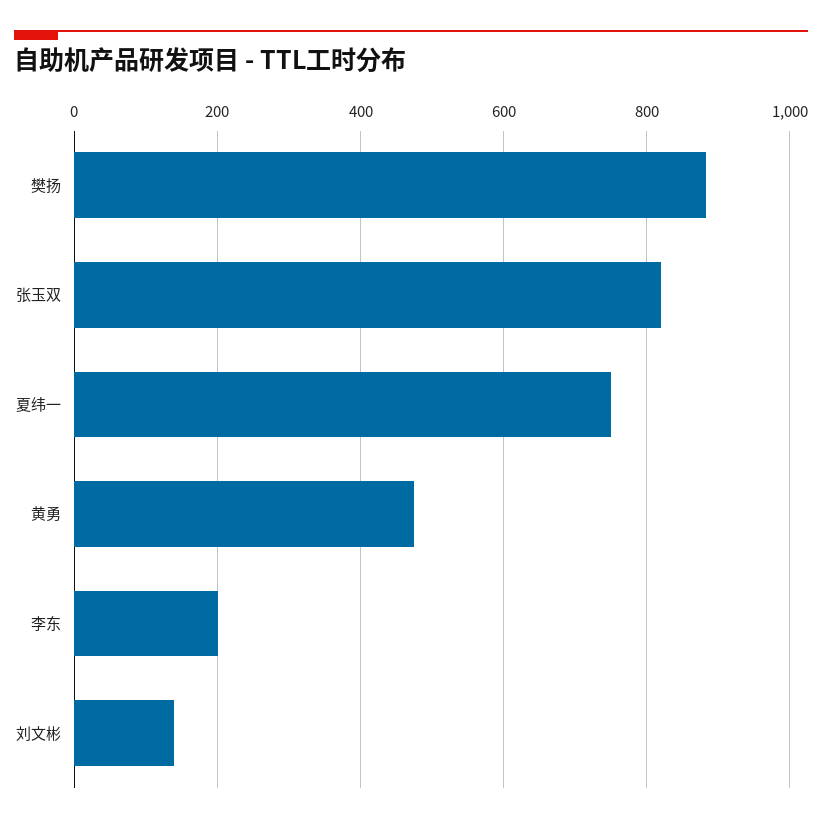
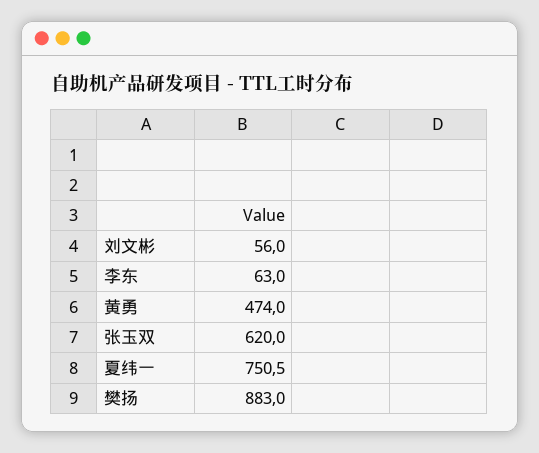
张玉双: 820 -> 620
李东: 200 -> 63
刘文彬: 140 -> 56

